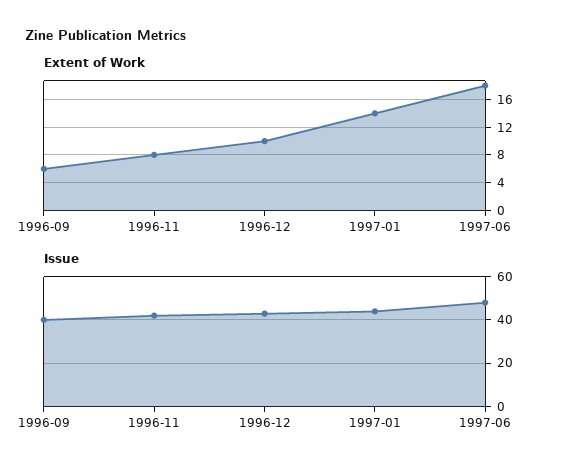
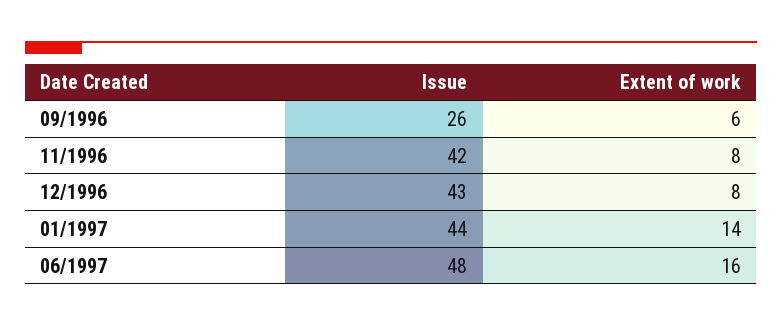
Extent of Work, 1996-12: 10 -> 8
Extent of Work, 1997-06: 18 -> 16
Issue, 1996-09: 40 -> 26

